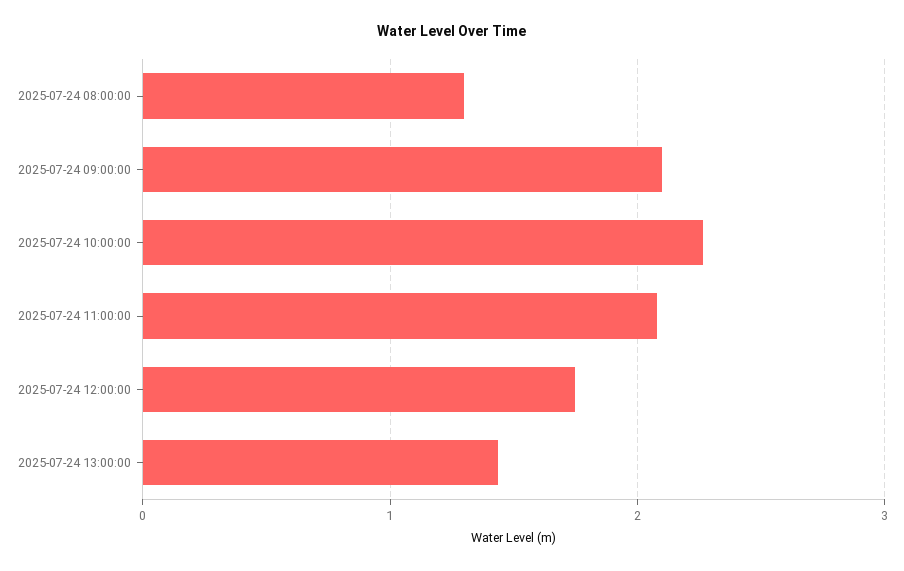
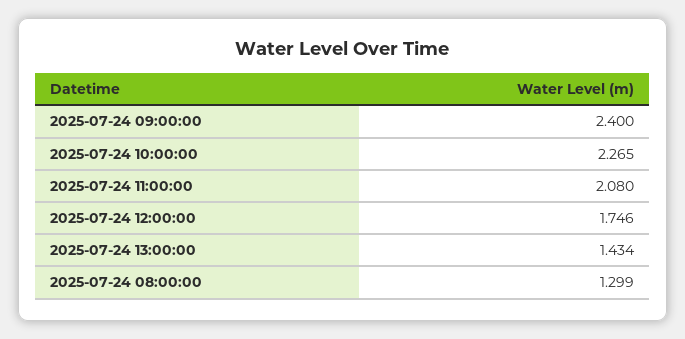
2025-07-24 09:00:00: 2.1 -> 2.4

